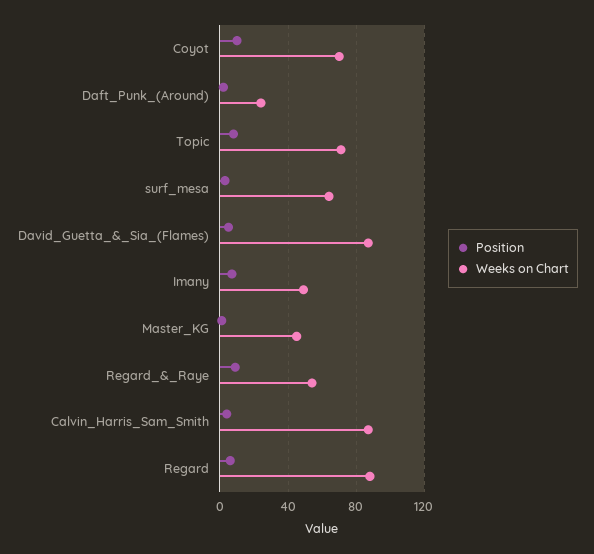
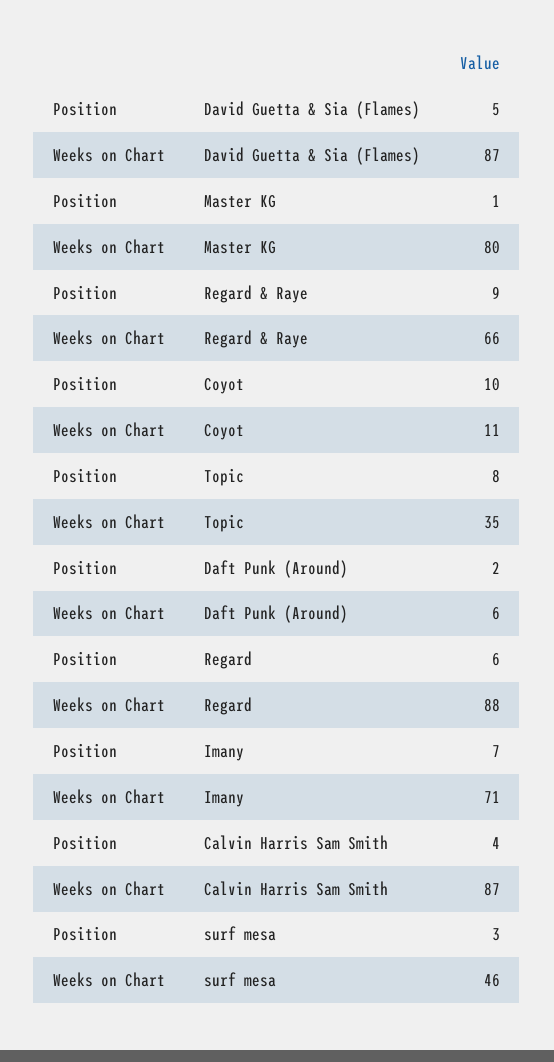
Weeks on Chart, Coyot: 70 -> 11
Weeks on Chart, Daft_Punk_(Around): 25 -> 6
Weeks on Chart, Topic: 70 -> 35
Weeks on Chart, surf_mesa: 65 -> 46
Weeks on Chart, Imany: 50 -> 71
Weeks on Chart, Master_KG: 45 -> 80
Weeks on Chart, Regard_&_Raye: 55 -> 66

